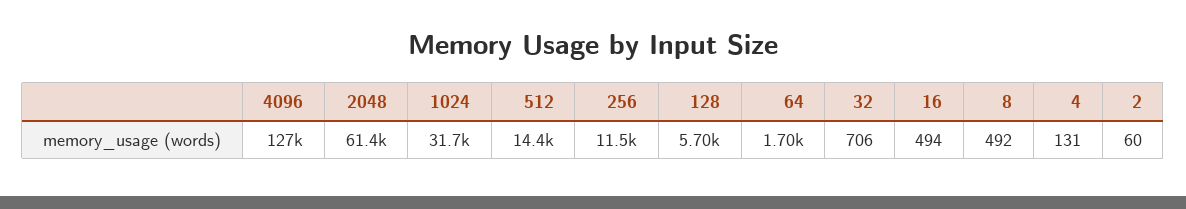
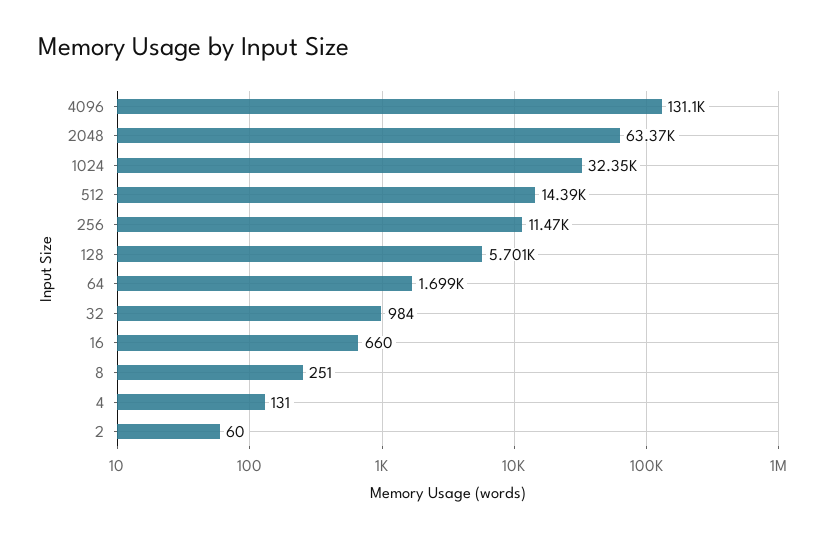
4096: 127000 -> 131100
2048: 61400 -> 63370
1024: 31700 -> 32350
32: 706 -> 984
16: 494 -> 660
8: 492 -> 251

